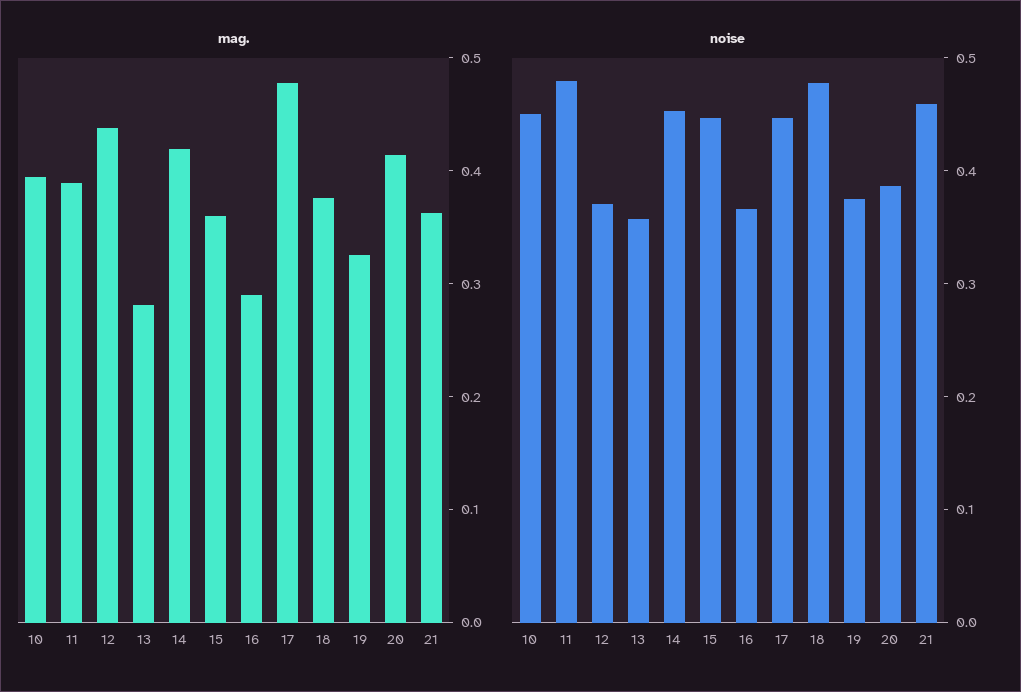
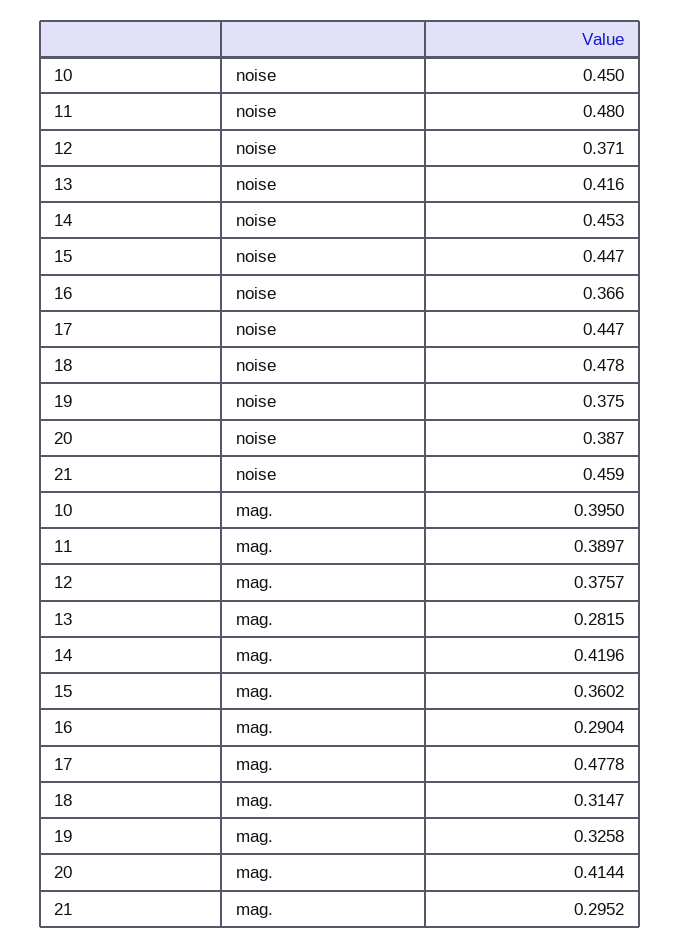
mag., 12: 0.44 -> 0.3757
mag., 18: 0.38 -> 0.3147
mag., 21: 0.36 -> 0.2952
noise, 13: 0.36 -> 0.416

